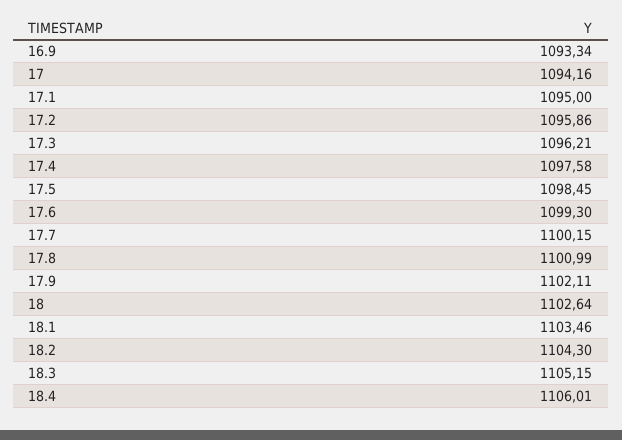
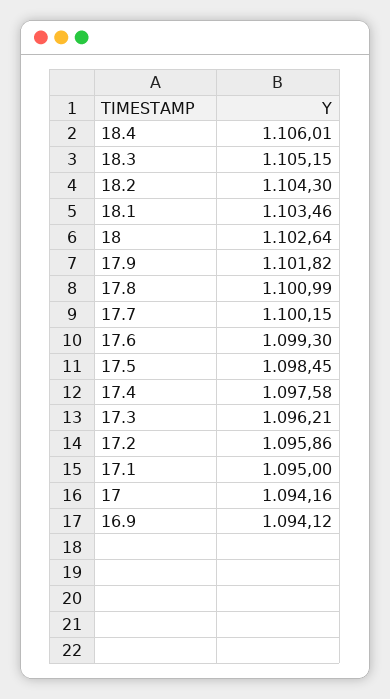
16.9: 1093.34 -> 1094.12
17.9: 1102.11 -> 1101.82

